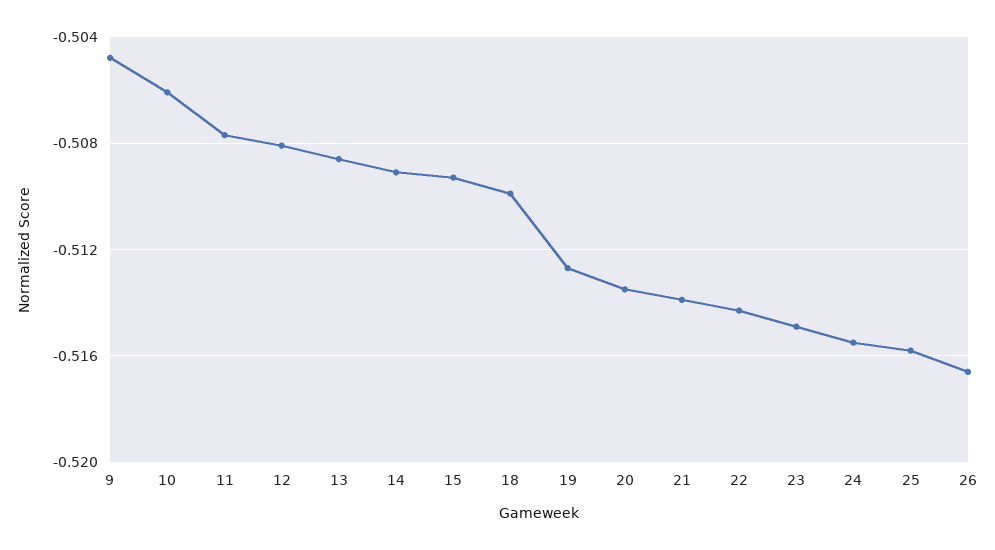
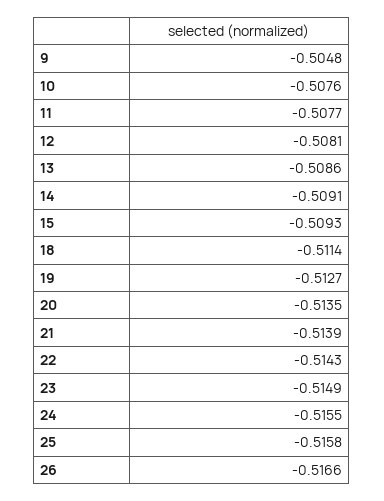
10: -0.506 -> -0.5076
18: -0.51 -> -0.5114

